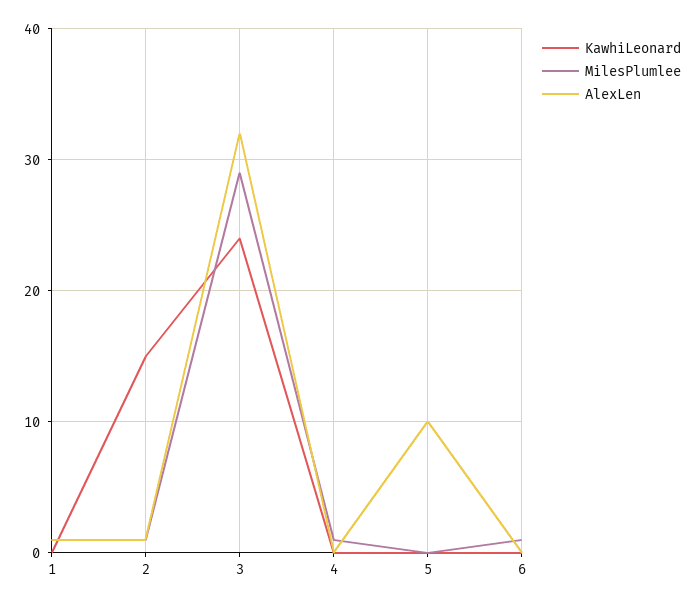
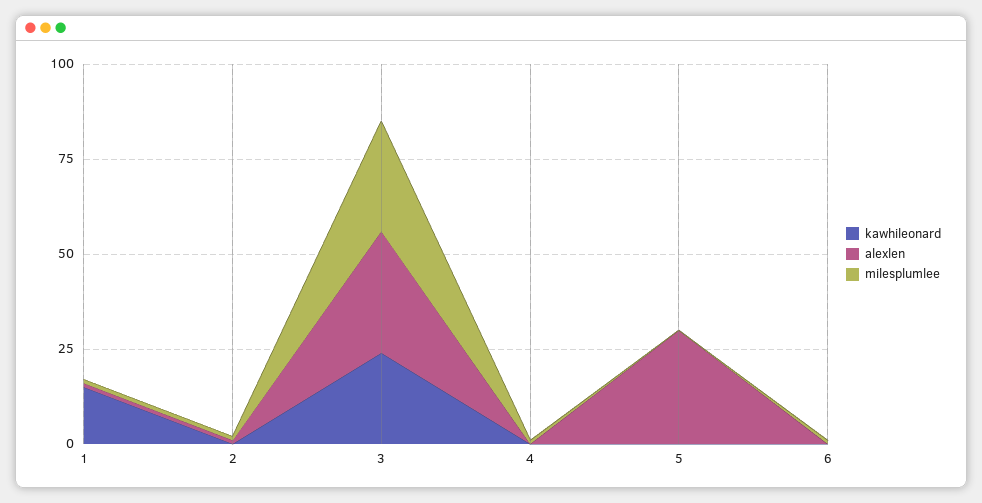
KawhiLeonard, 1: 0 -> 15
KawhiLeonard, 2: 15 -> 0
AlexLen, 5: 10 -> 30

